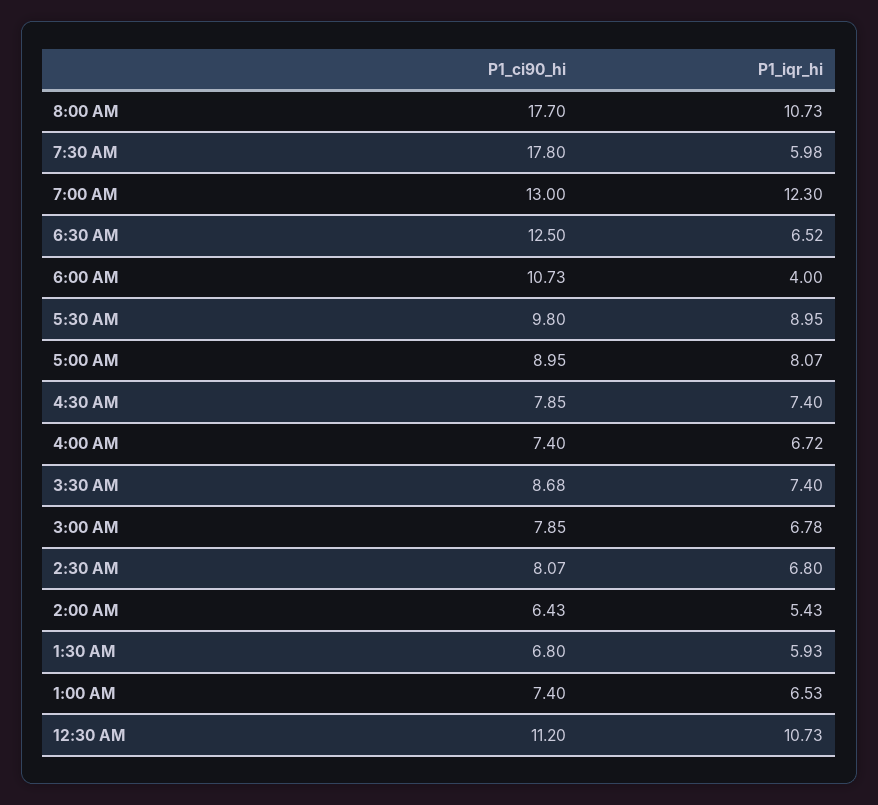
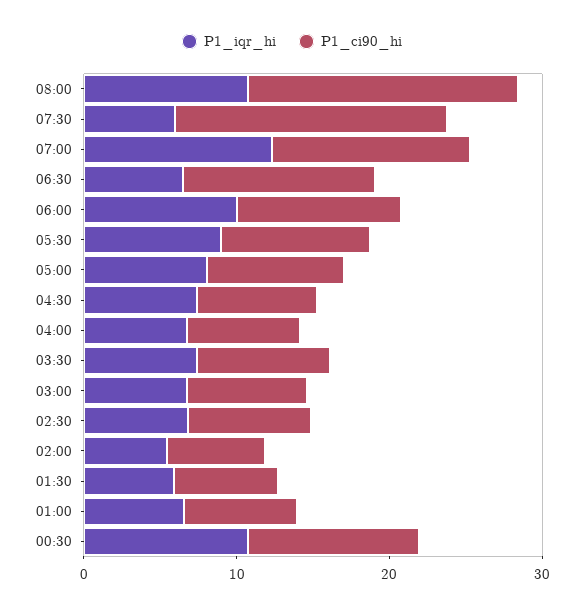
P1_iqr_hi, 6:00 AM: 4 -> 10

